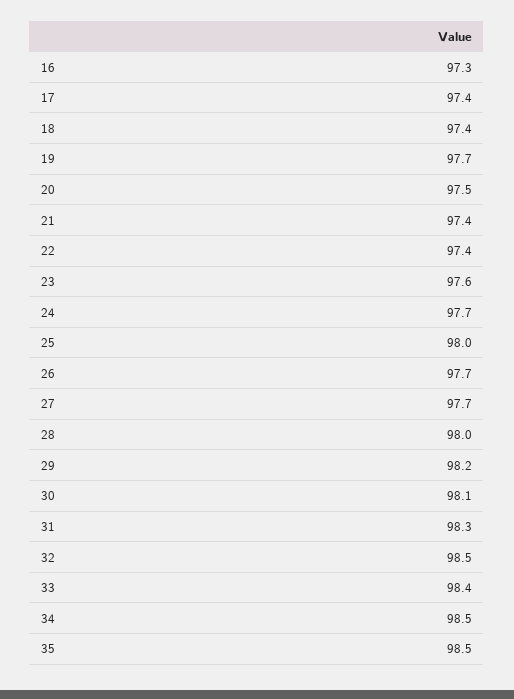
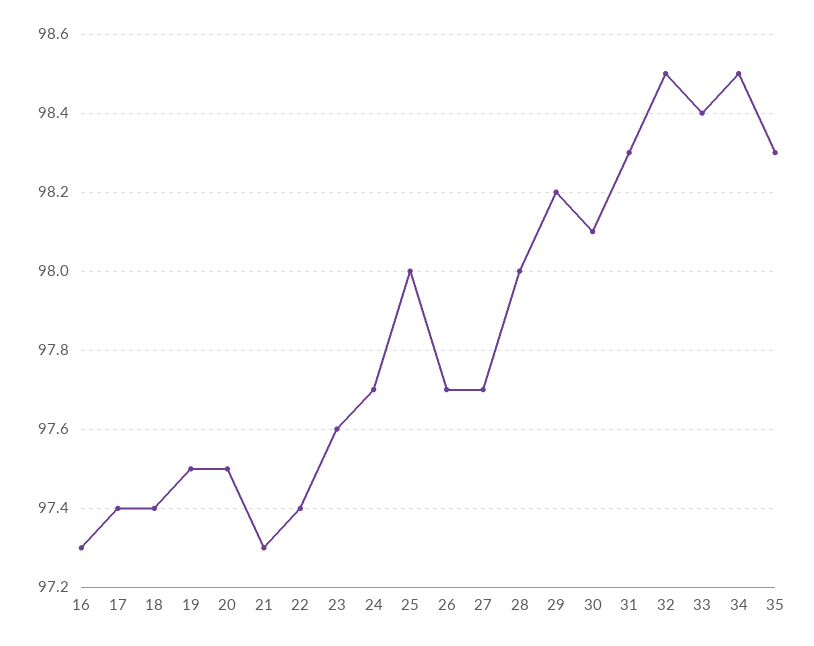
19: 97.7 -> 97.5
21: 97.4 -> 97.3
35: 98.5 -> 98.3

